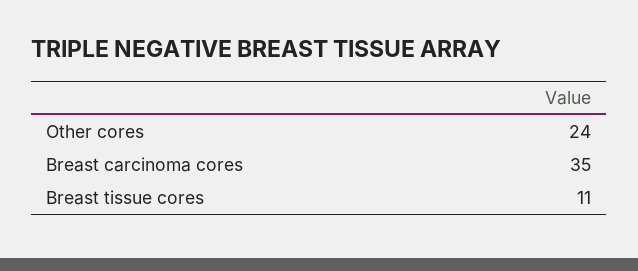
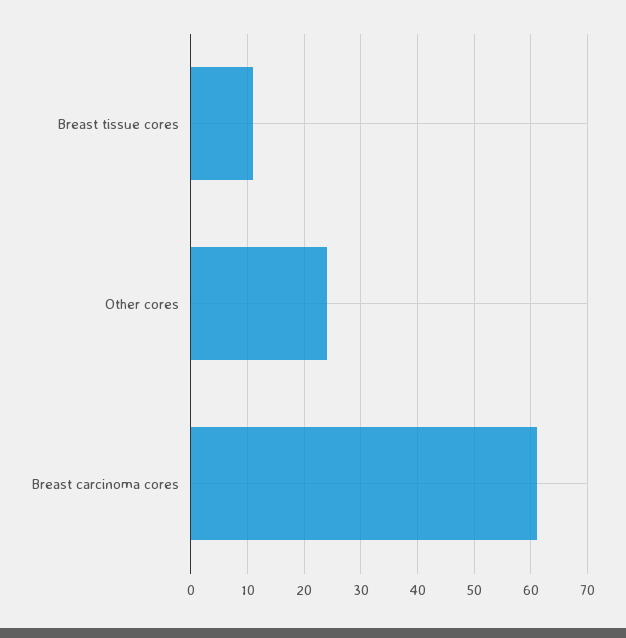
Breast carcinoma cores: 35 -> 60

